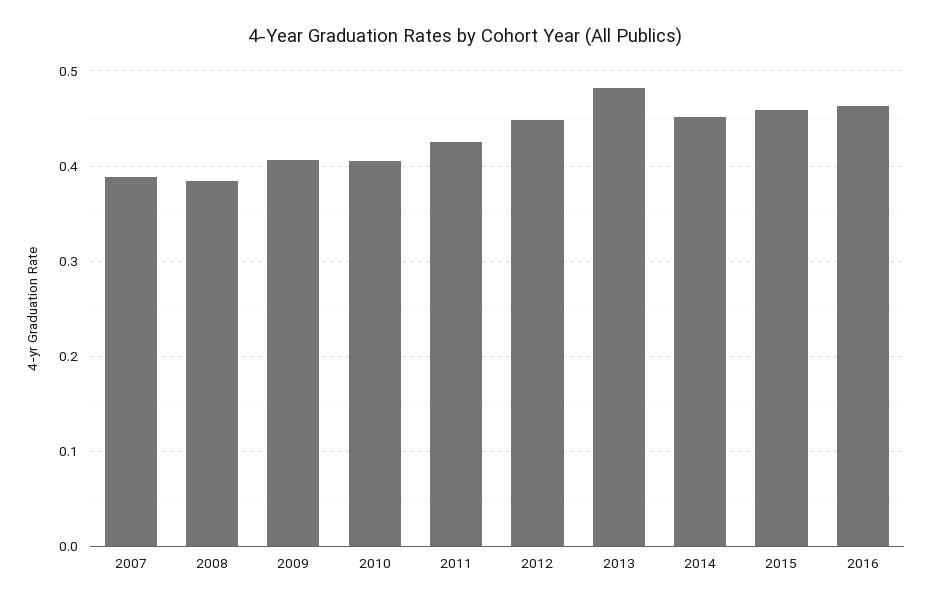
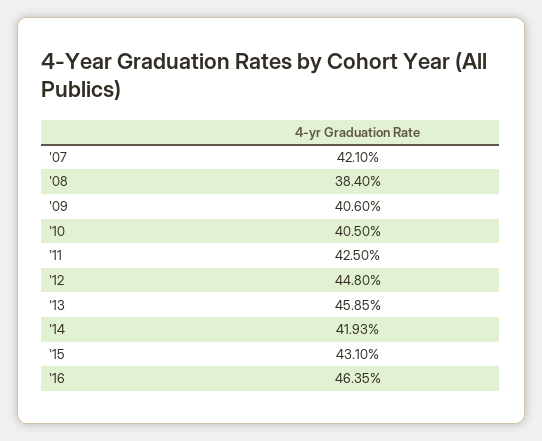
2007: 0.39 -> 0.421
2013: 0.48 -> 0.4585
2014: 0.45 -> 0.4193
2015: 0.46 -> 0.431

